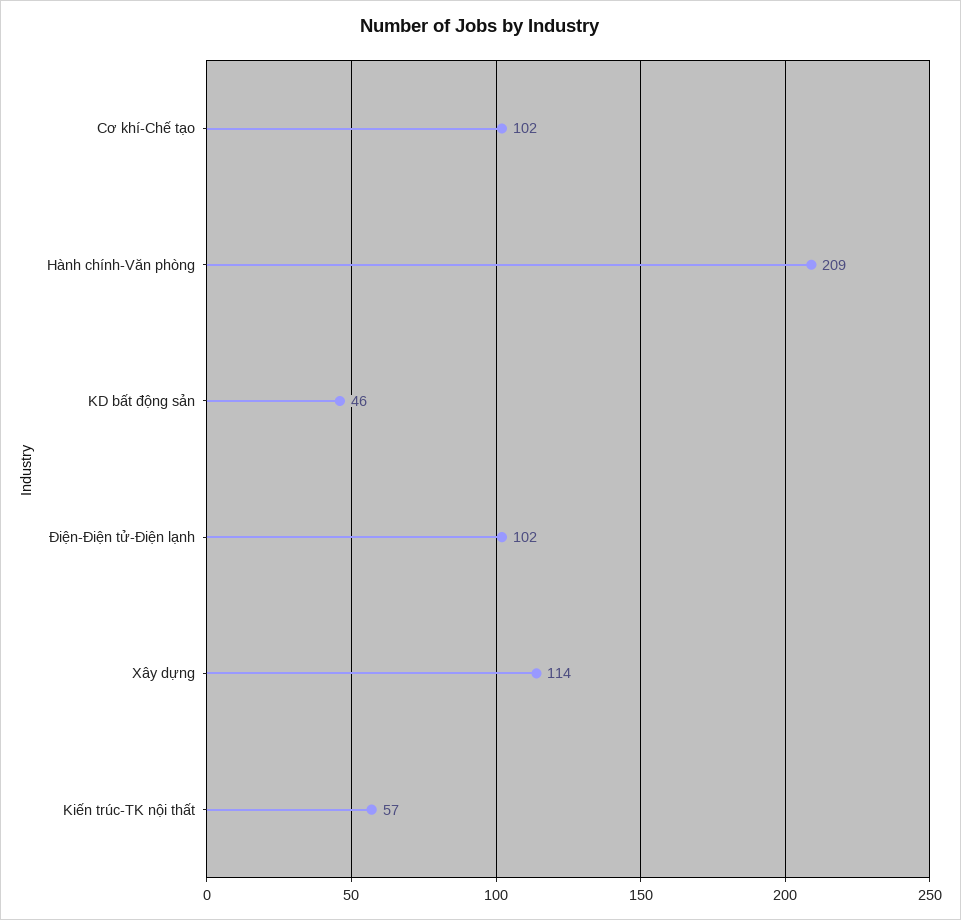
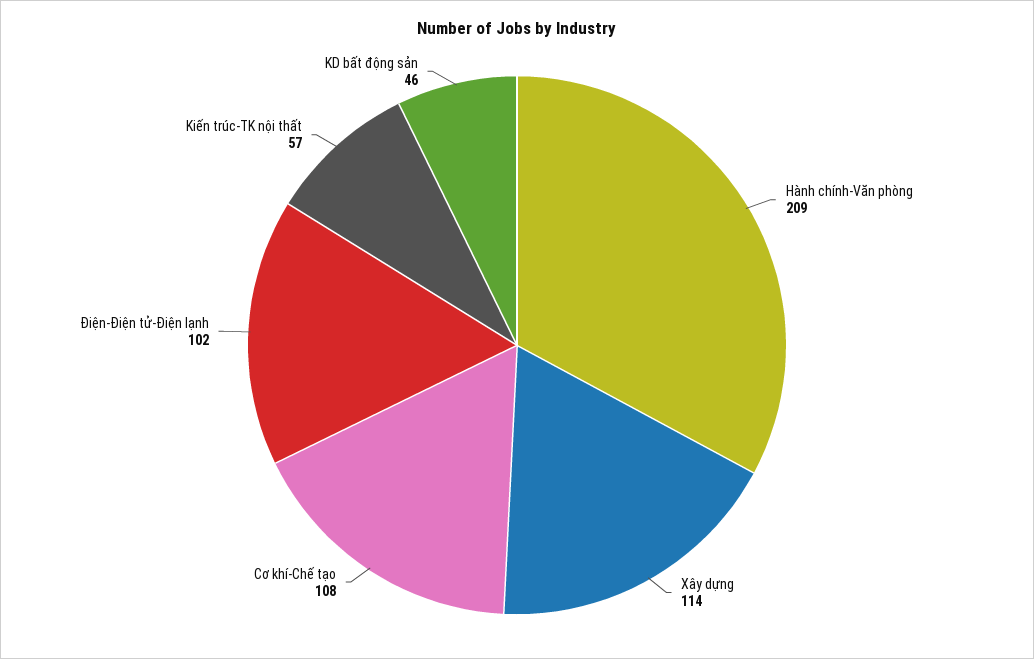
Cơ khí-Chế tạo: 102 -> 108

